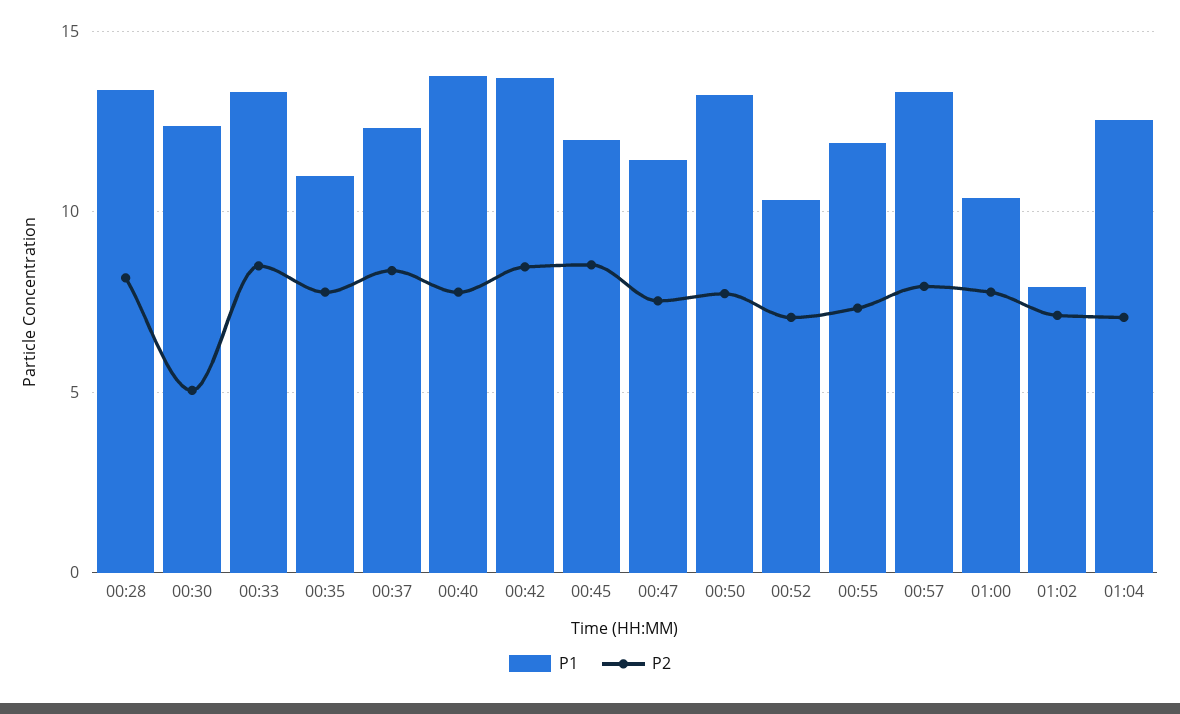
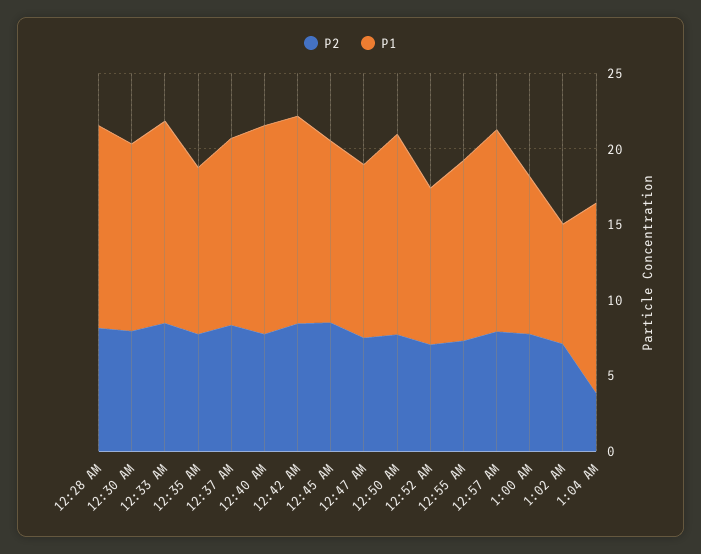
P2, 00:30: 5 -> 8
P2, 01:04: 7 -> 4

